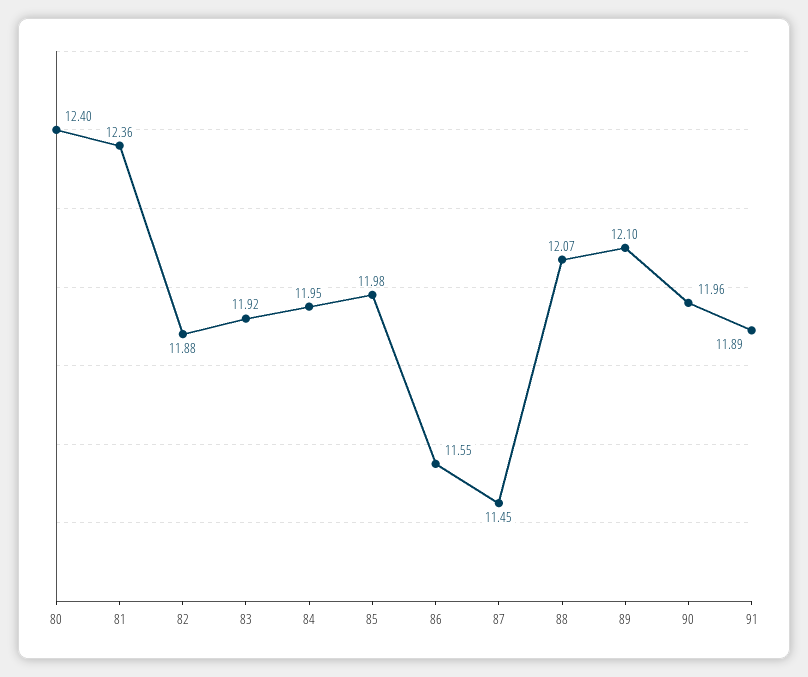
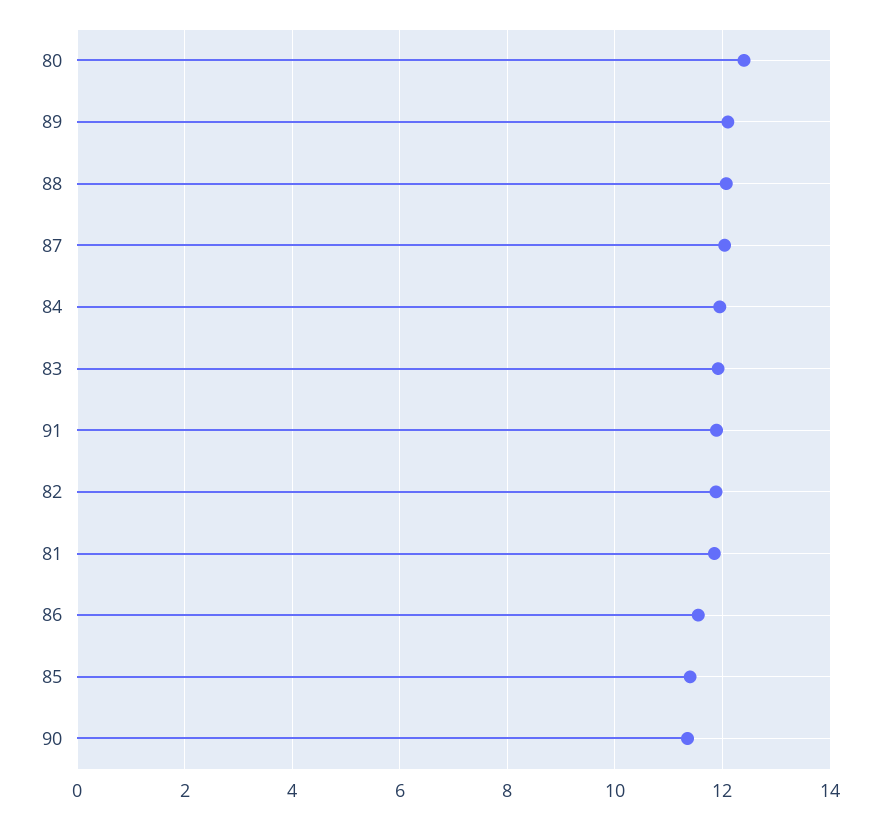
81: 12.36 -> 11.8
85: 11.98 -> 11.4
87: 11.45 -> 12
90: 11.96 -> 11.4

